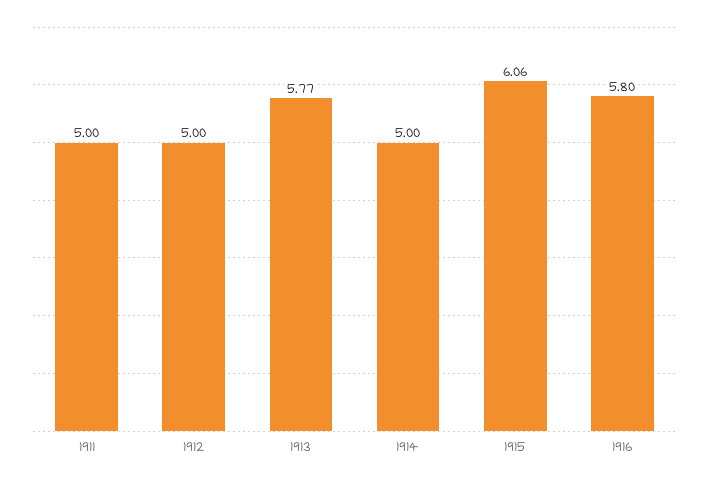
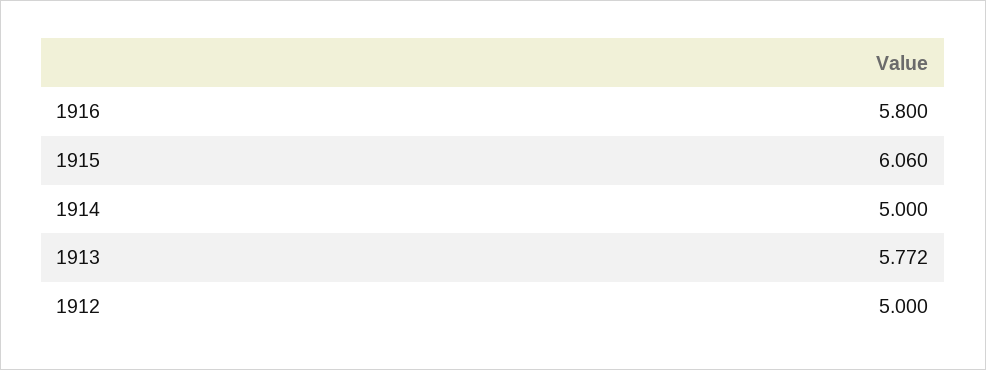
1911: 5 -> none

